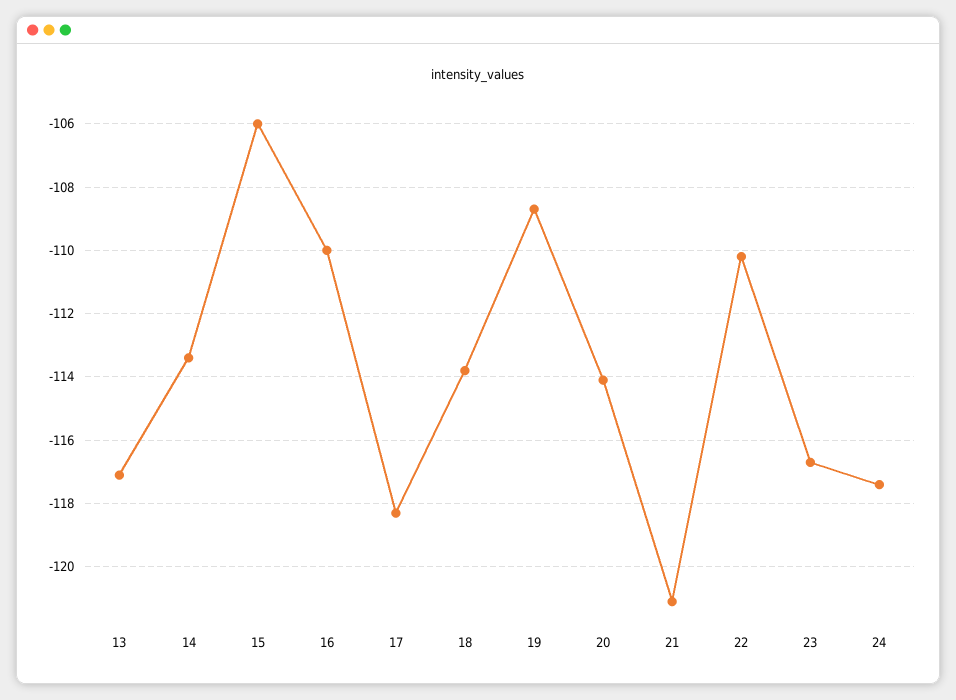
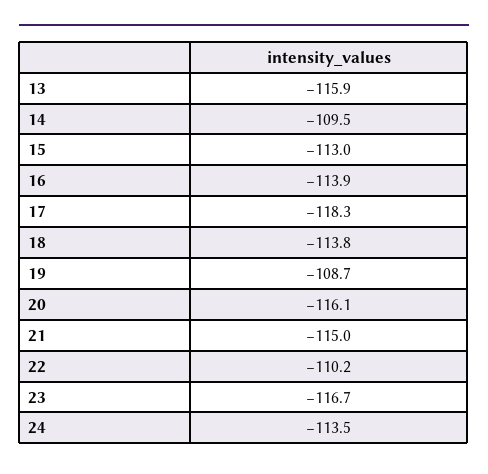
13: -117 -> -115.9
14: -113.5 -> -109.5
15: -106 -> -113
16: -110 -> -113.9
20: -114 -> -116.1
21: -121 -> -115
24: -117.5 -> -113.5

